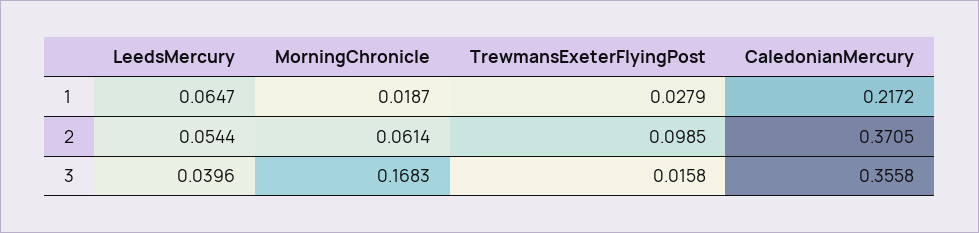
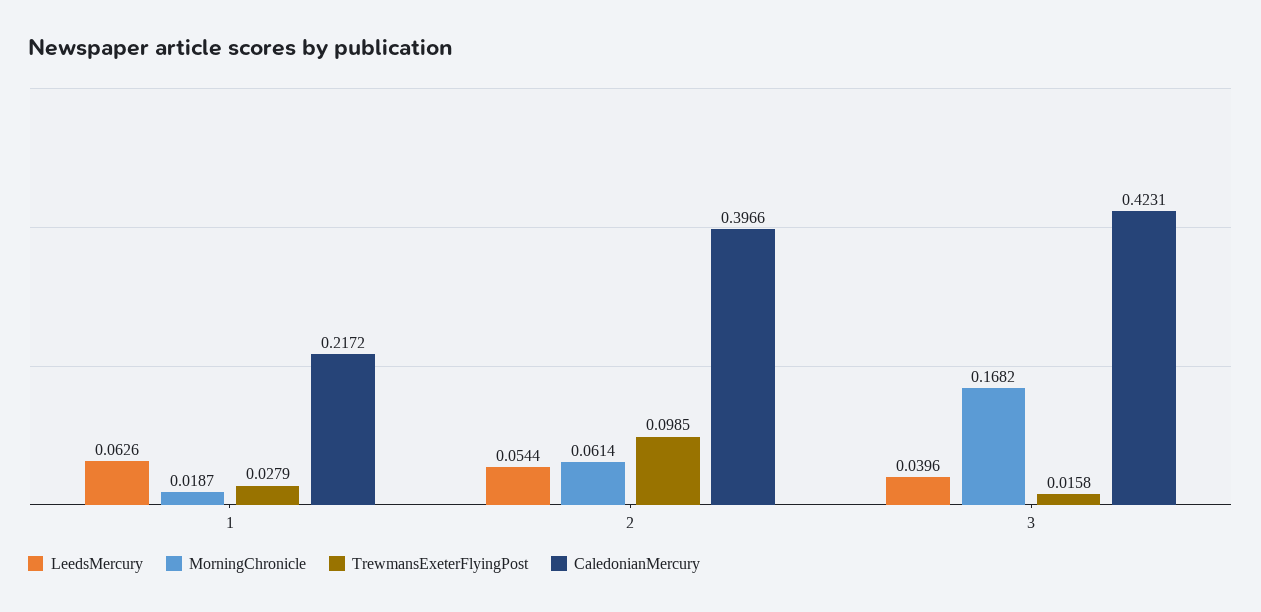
LeedsMercury, 1: 0.0647 -> 0.0626
CaledonianMercury, 2: 0.3705 -> 0.3966
MorningChronicle, 3: 0.1683 -> 0.1682
CaledonianMercury, 3: 0.3558 -> 0.4231

